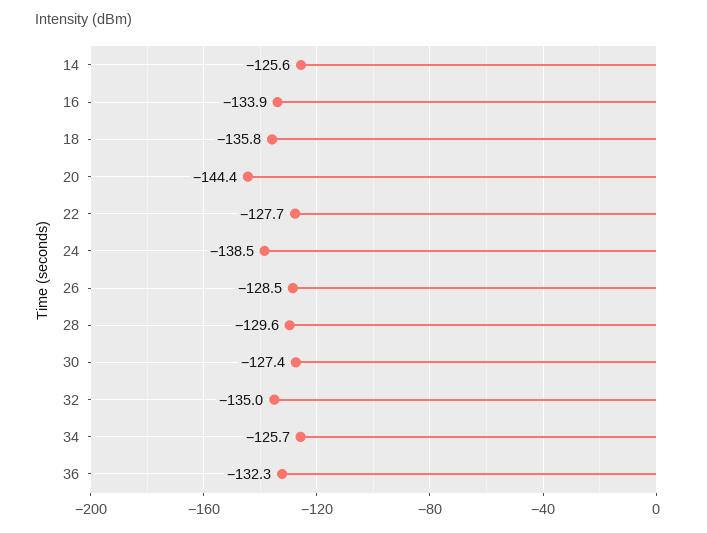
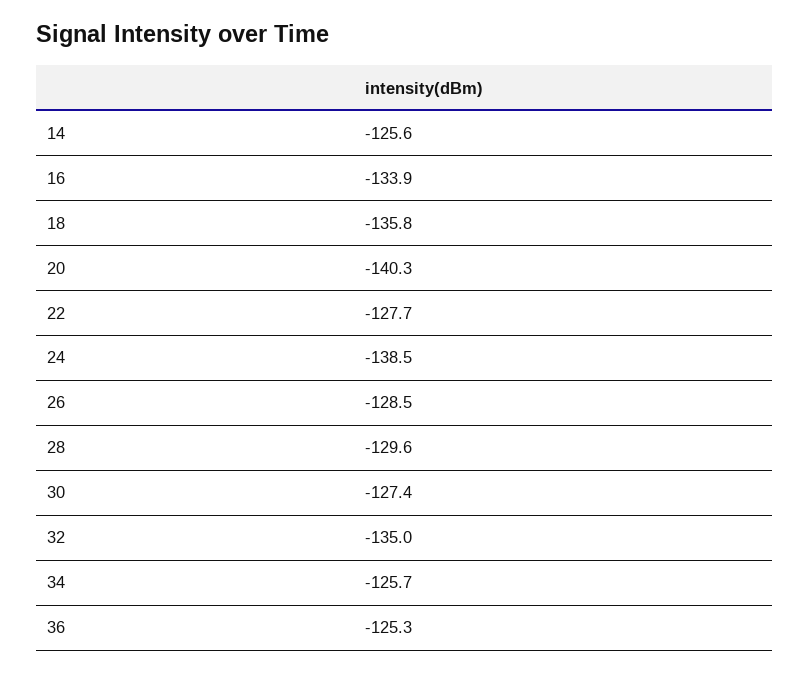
20: -144.4 -> -140.3
36: -132.3 -> -125.3

